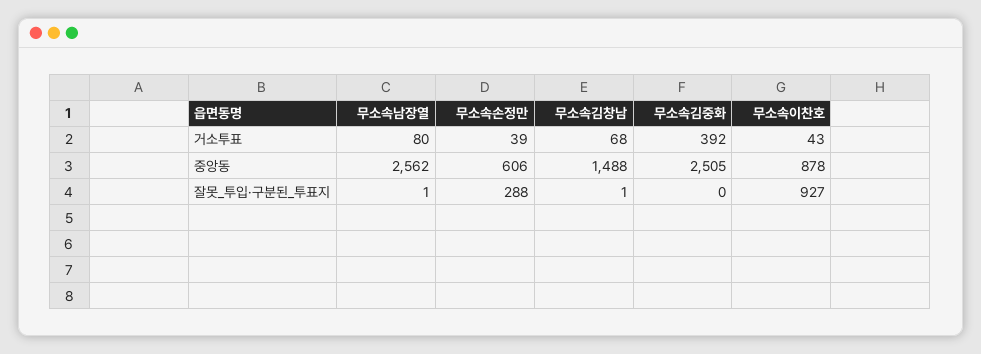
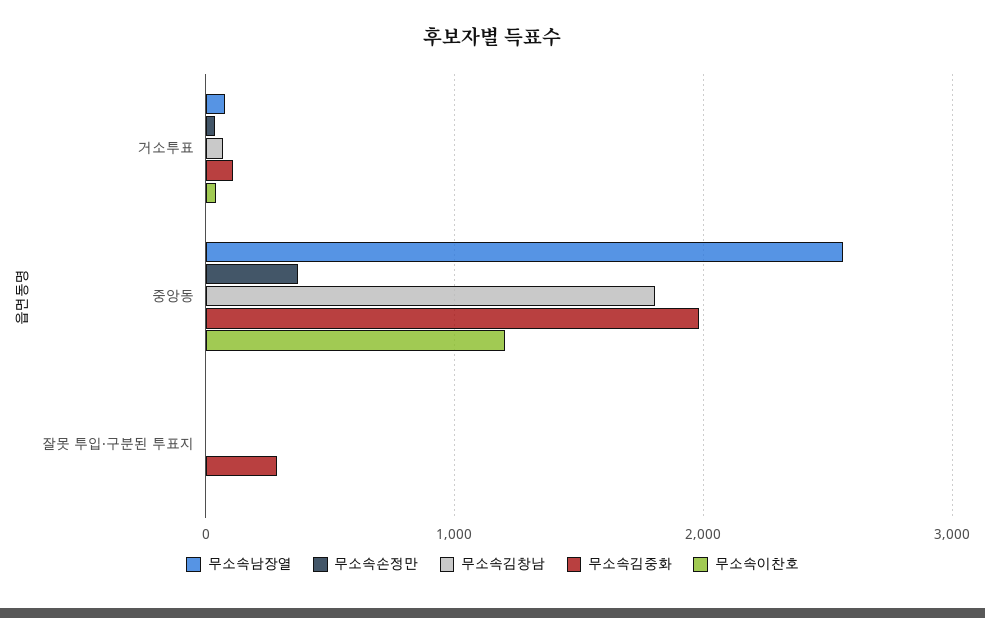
무소속김중화, 거소투표: 392 -> 100
무소속손정만, 중앙동: 606 -> 400
무소속김창남, 중앙동: 1488 -> 1800
무소속김중화, 중앙동: 2505 -> 2000
무소속이찬호, 중앙동: 878 -> 1200
무소속손정만, 잘못_투입·구분된_투표지: 288 -> 0
무소속김중화, 잘못_투입·구분된_투표지: 0 -> 300
무소속이찬호, 잘못_투입·구분된_투표지: 927 -> 0

